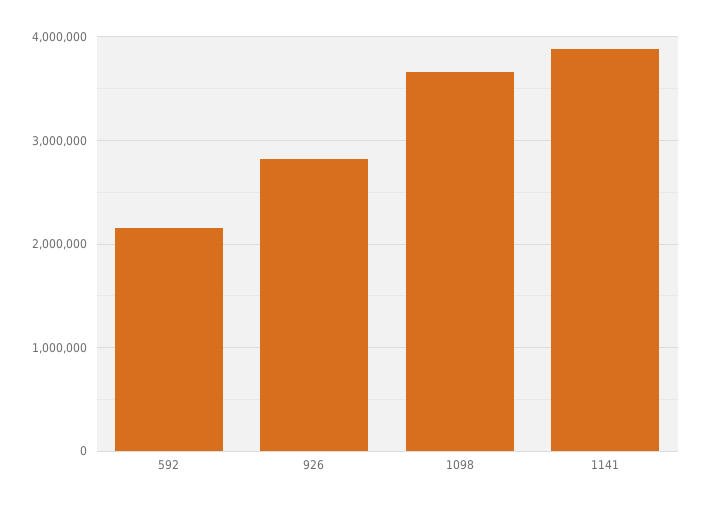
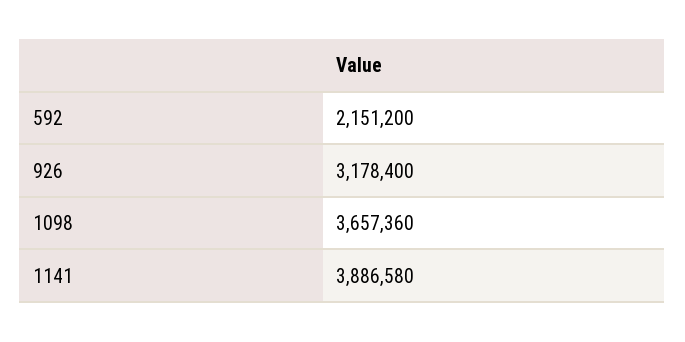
926: 2800000 -> 3178400

